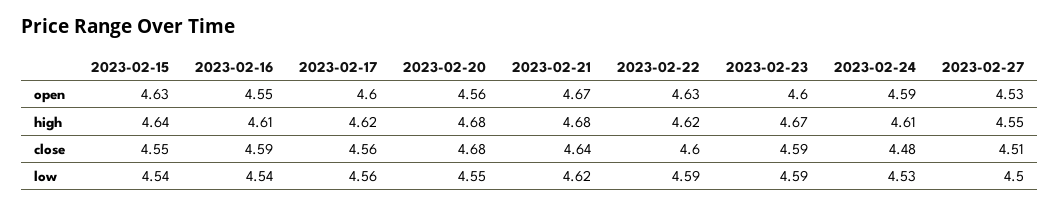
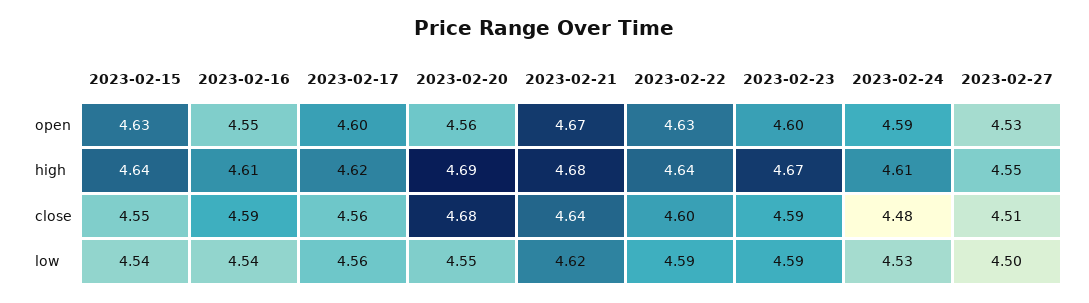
2023-02-20, high: 4.68 -> 4.69
2023-02-22, high: 4.62 -> 4.64

